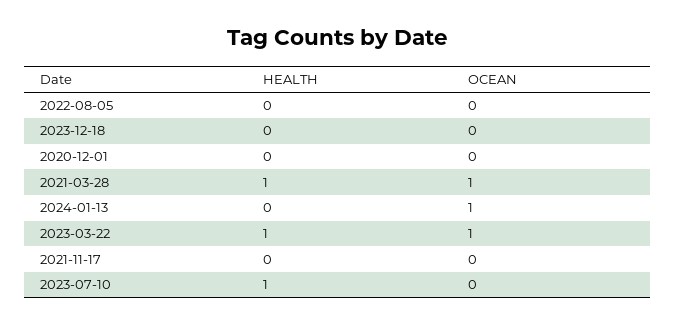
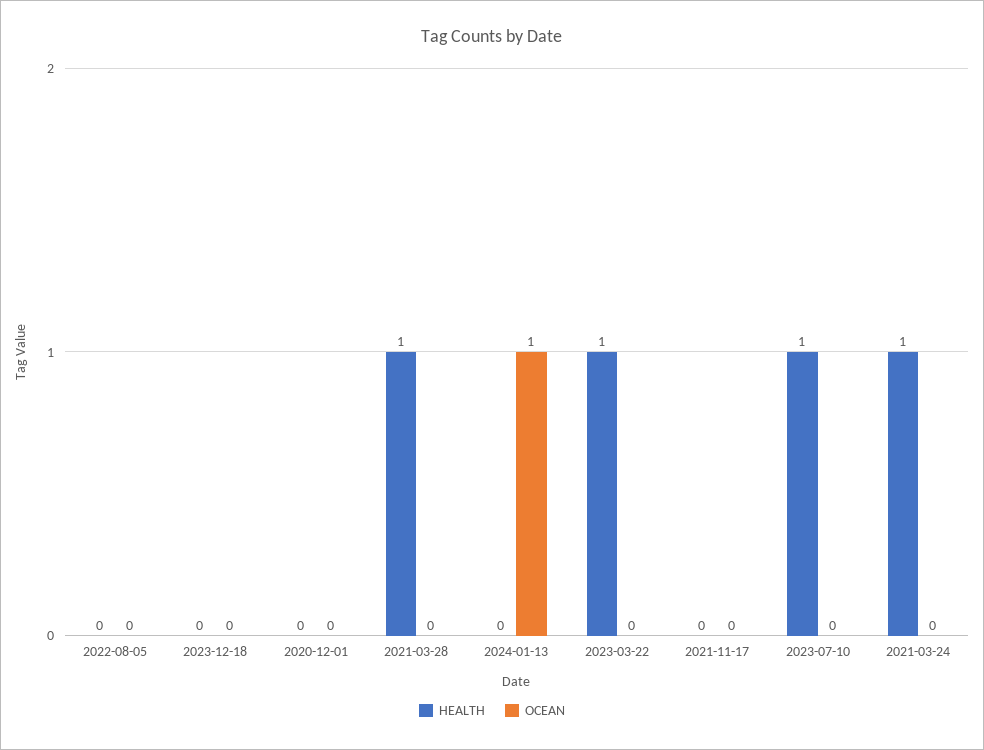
OCEAN, 2021-03-28: 1 -> 0
OCEAN, 2023-03-22: 1 -> 0
HEALTH, 2021-03-24: none -> 1
OCEAN, 2021-03-24: none -> 0

